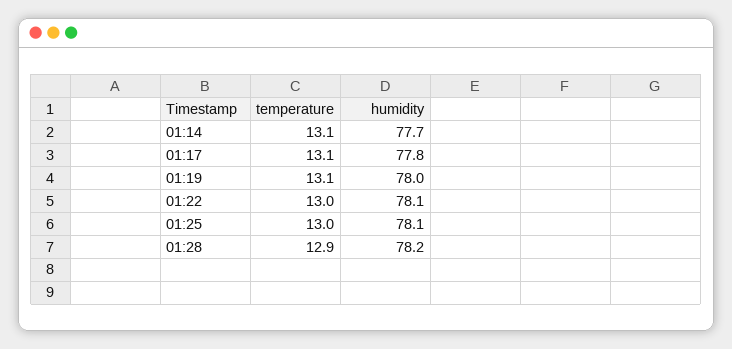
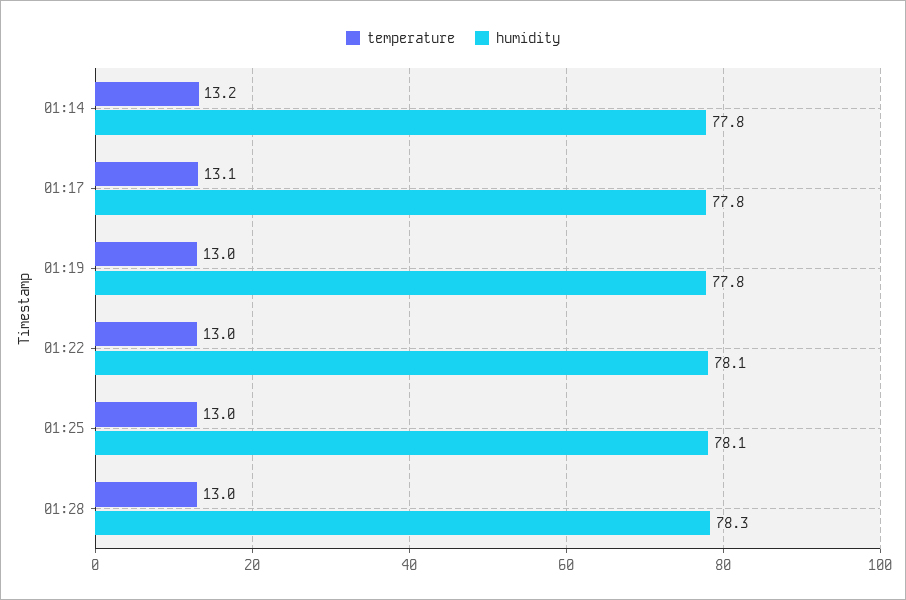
temperature, 01:14: 13.1 -> 13.2
humidity, 01:14: 77.7 -> 77.8
temperature, 01:19: 13.1 -> 13
humidity, 01:19: 78 -> 77.8
temperature, 01:28: 12.9 -> 13
humidity, 01:28: 78.2 -> 78.3

